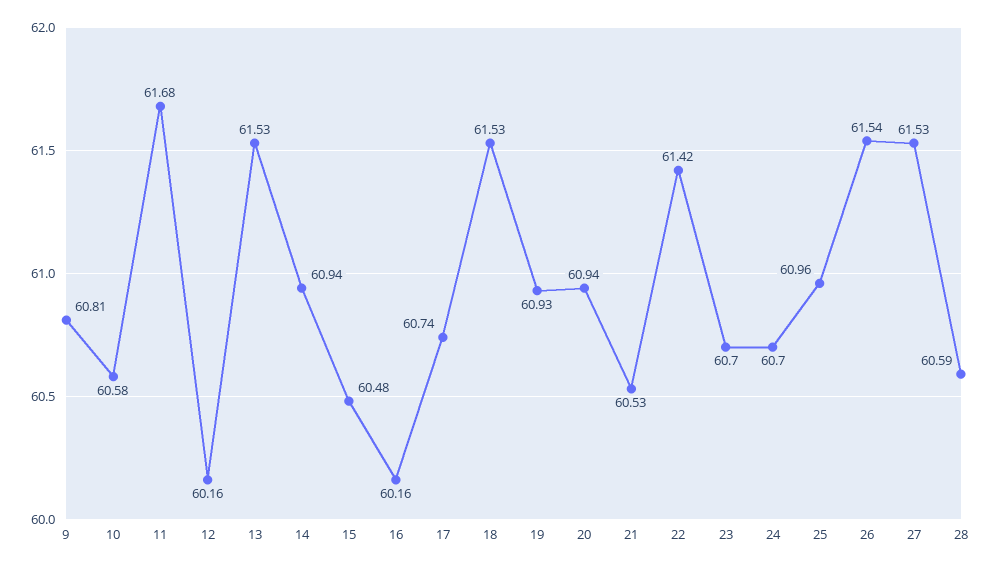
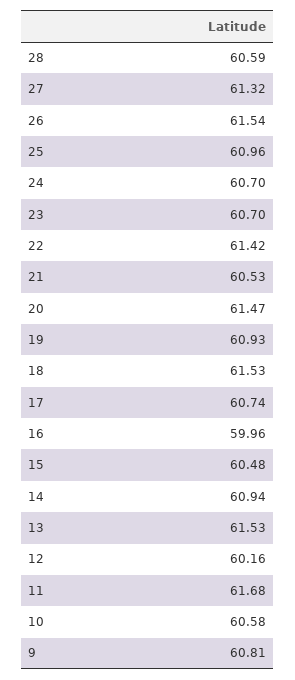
16: 60.16 -> 59.96
20: 60.94 -> 61.47
27: 61.53 -> 61.32

